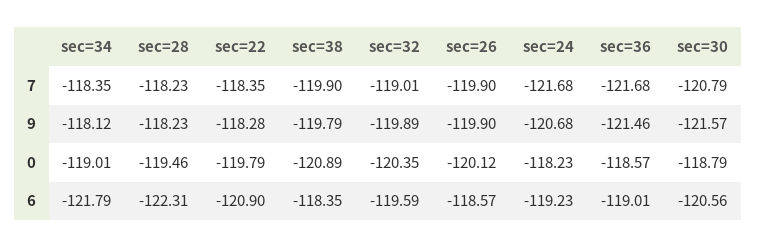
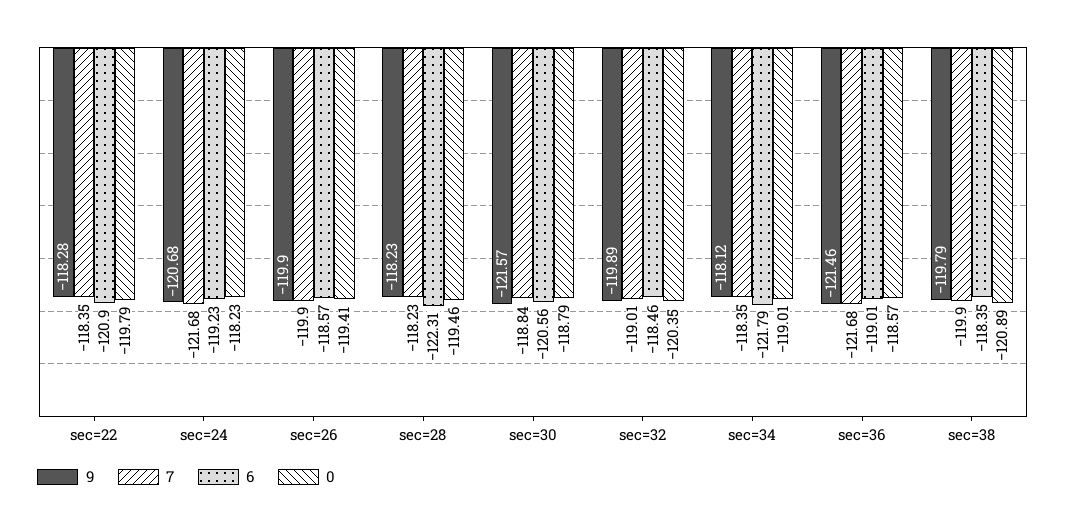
7, sec=30: -120.79 -> -118.84
0, sec=26: -120.12 -> -119.41
6, sec=32: -119.59 -> -118.46

